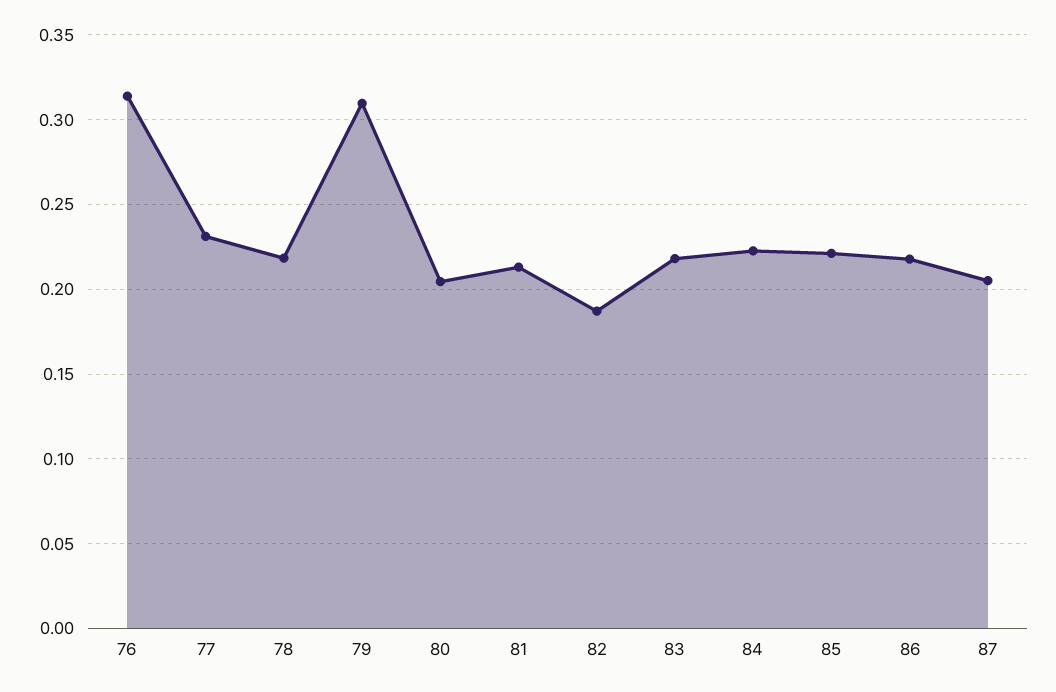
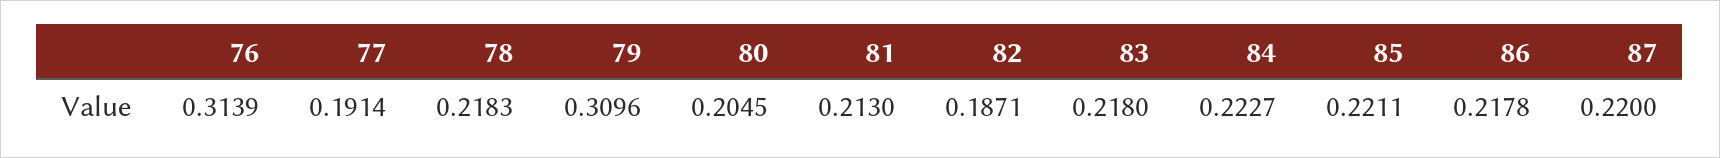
77: 0.23 -> 0.1914
87: 0.205 -> 0.22

